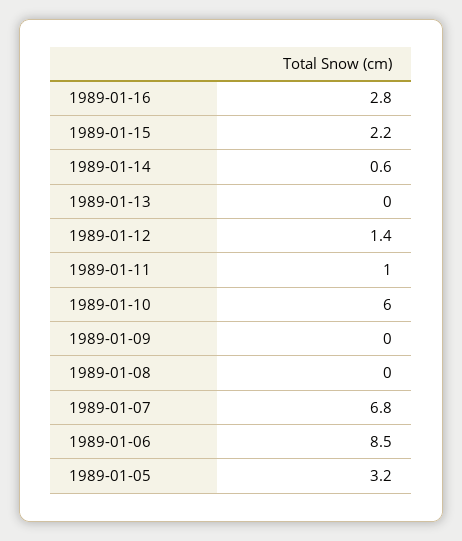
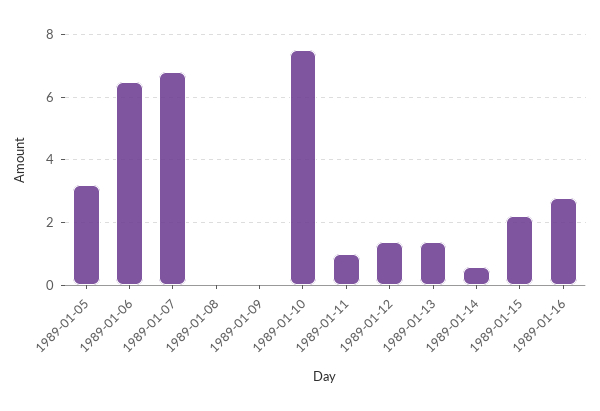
1989-01-13: 0 -> 1.5
1989-01-10: 6 -> 7.5
1989-01-06: 8.5 -> 6.5

